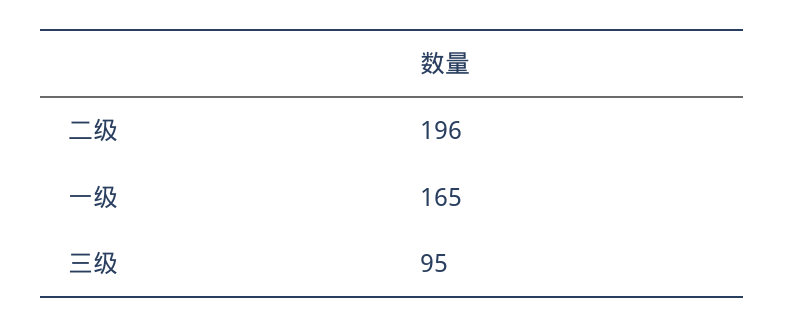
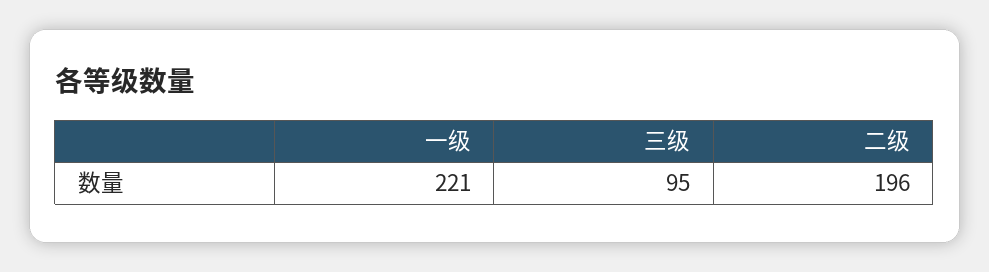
一级: 165 -> 221

